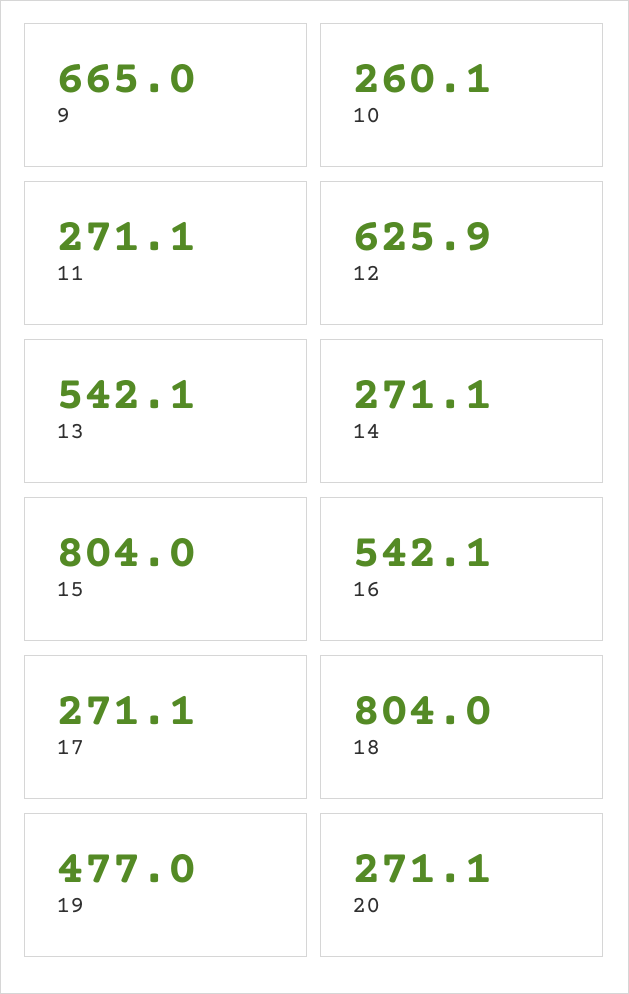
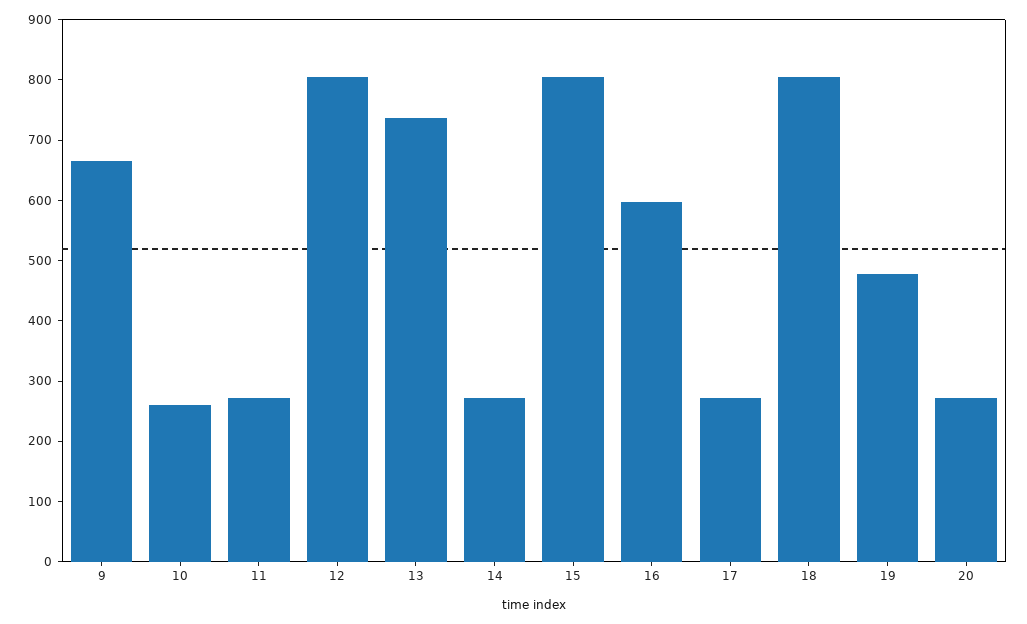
12: 625.9 -> 800
13: 542.1 -> 740
16: 542.1 -> 600

